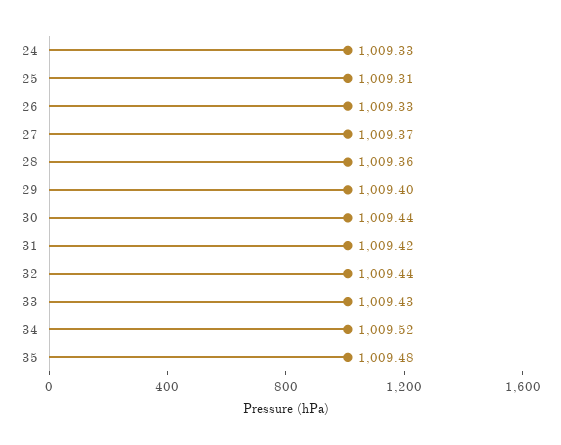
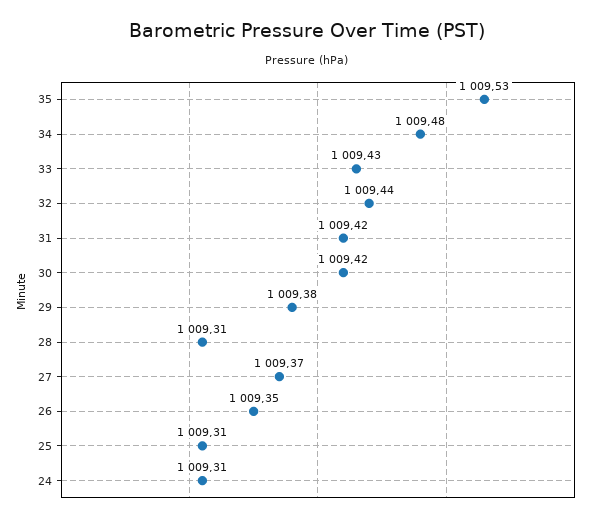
24: 1009.33 -> 1009.31
26: 1009.33 -> 1009.35
28: 1009.36 -> 1009.31
29: 1009.4 -> 1009.38
30: 1009.44 -> 1009.42
34: 1009.52 -> 1009.48
35: 1009.48 -> 1009.53

